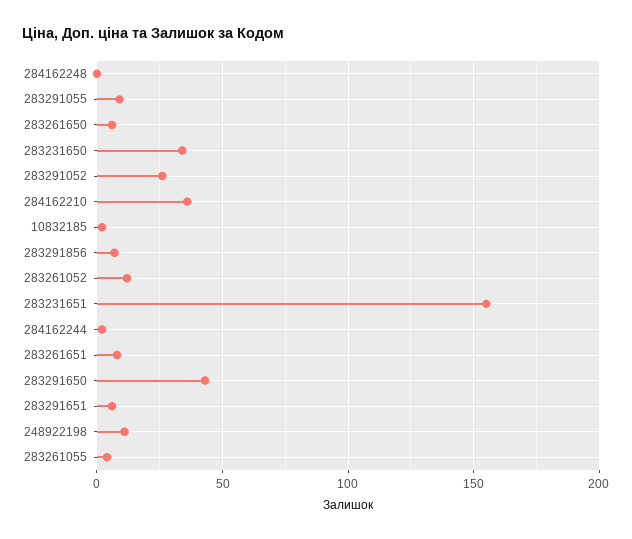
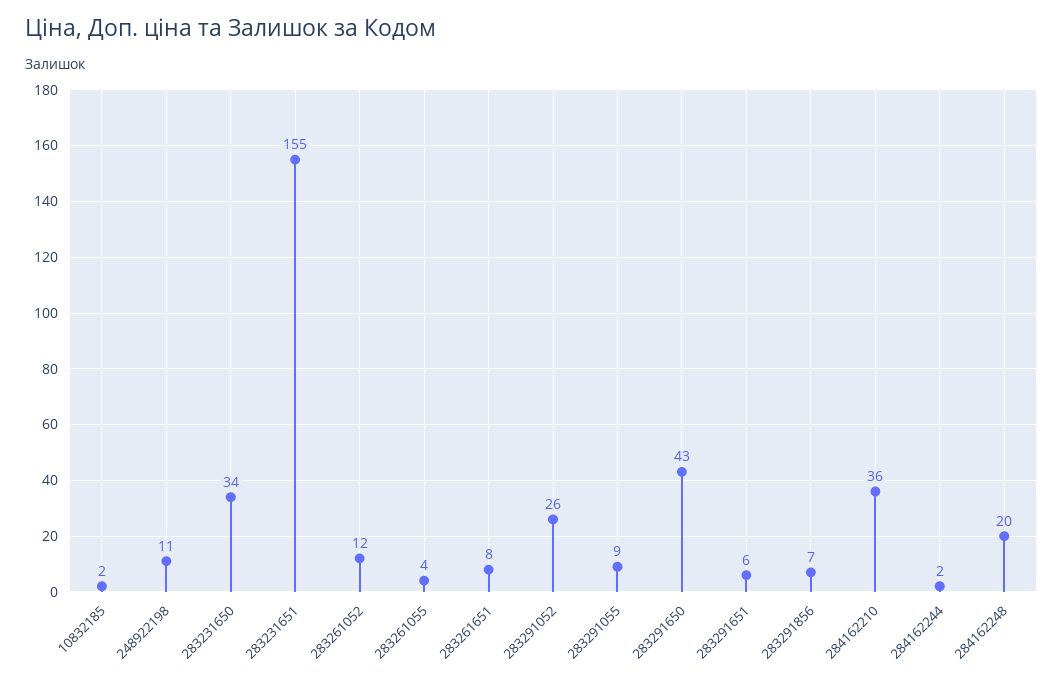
284162248: 0 -> 20
283261650: 5 -> none

